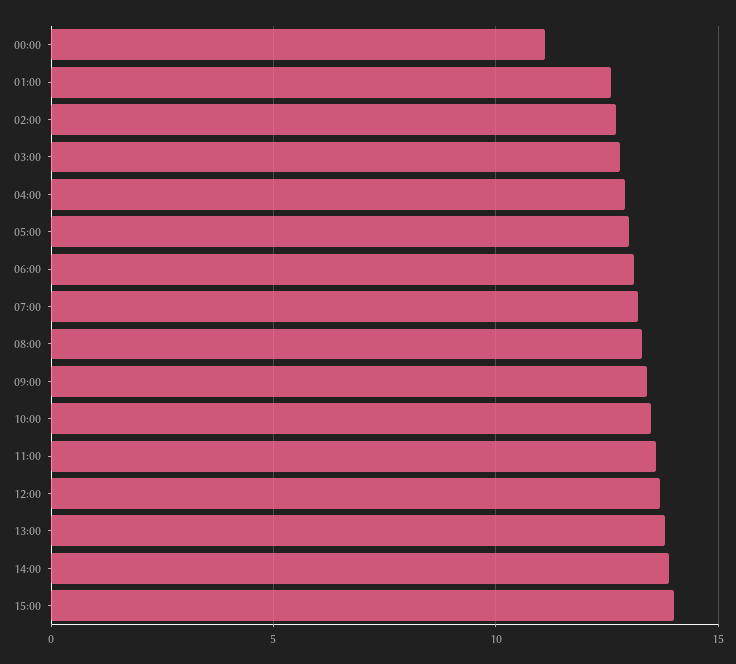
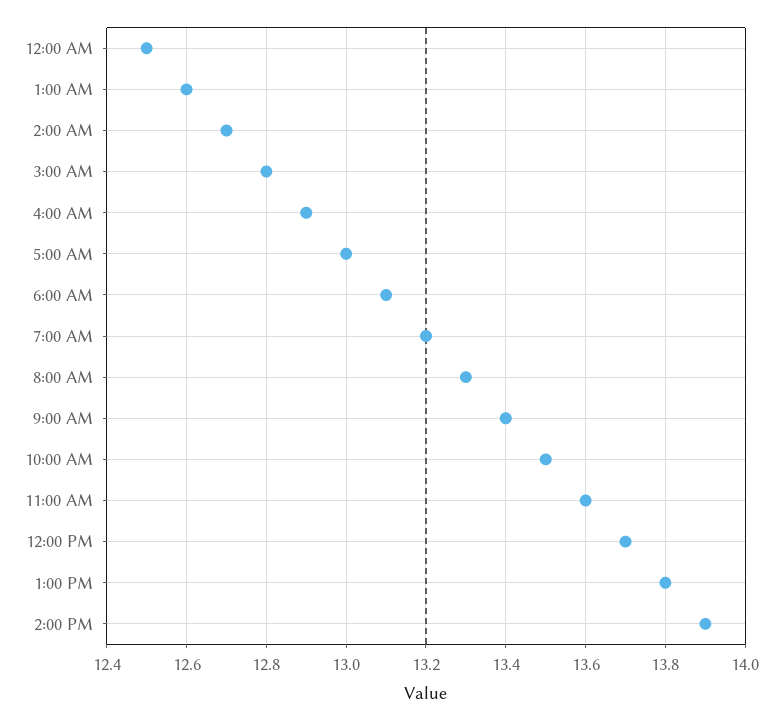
00:00: 11 -> 12.5
15:00: 14 -> none

